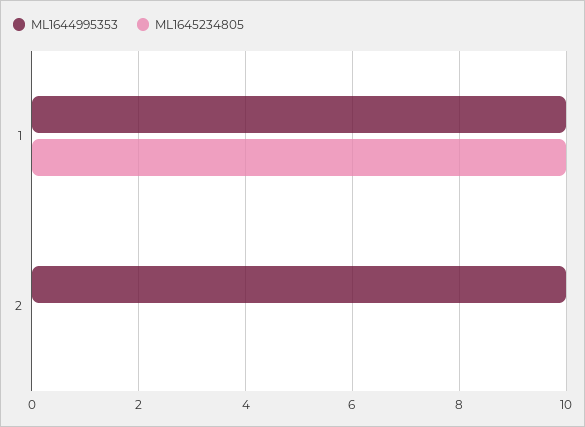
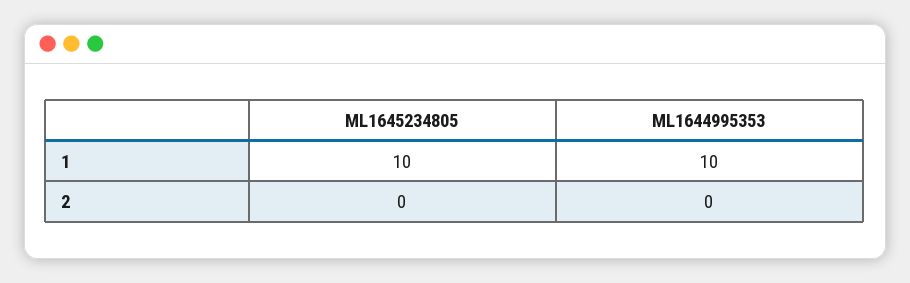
ML1644995353, 2: 10 -> 0

